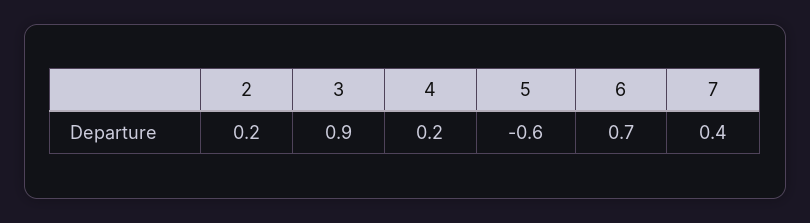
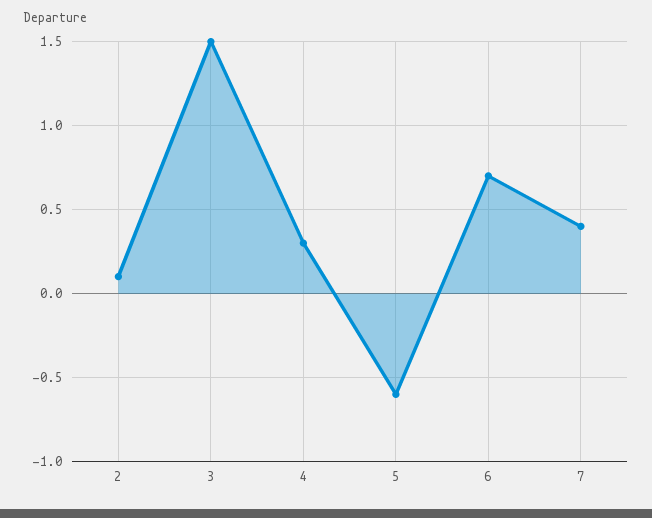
2: 0.2 -> 0.1
3: 0.9 -> 1.5
4: 0.2 -> 0.3

